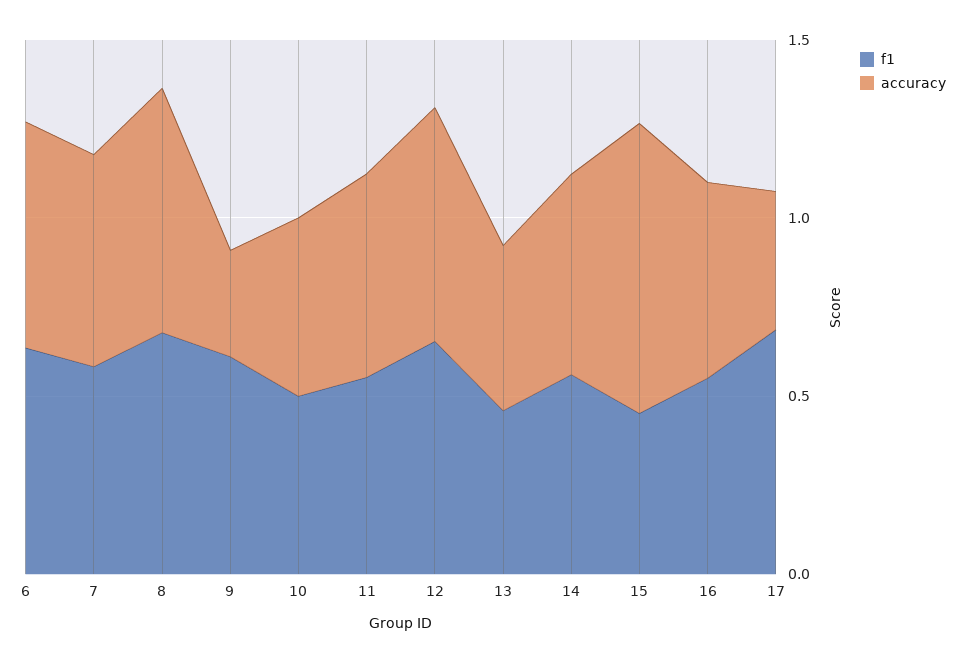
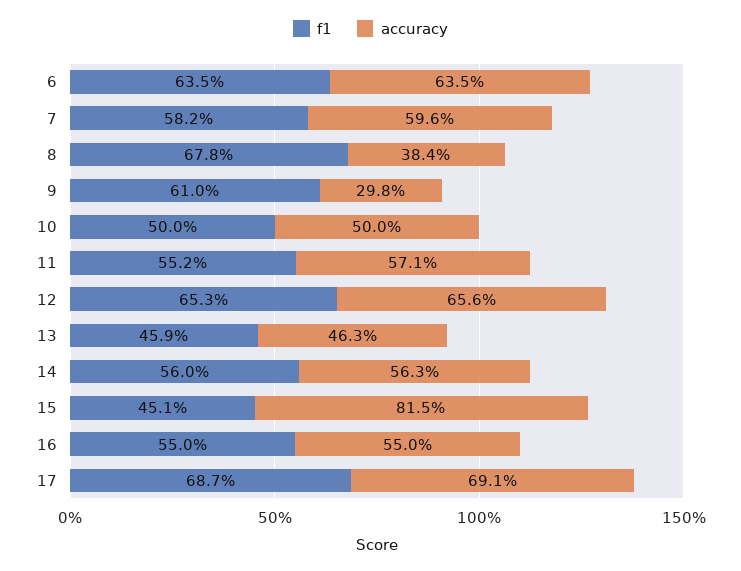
accuracy, 8: 0.7 -> 0.384
accuracy, 17: 0.4 -> 0.691

